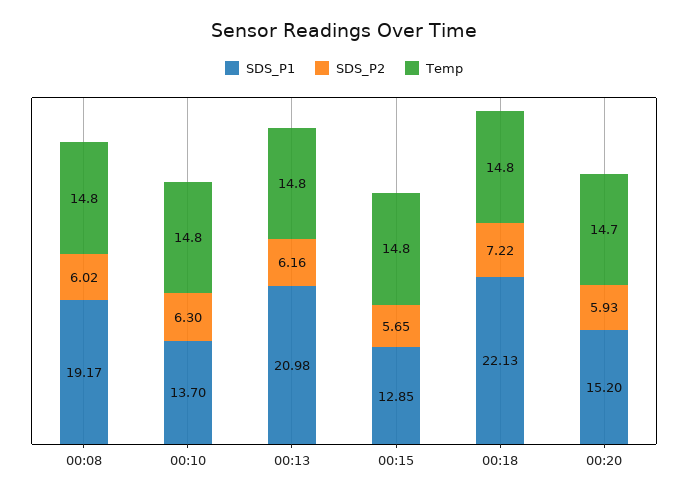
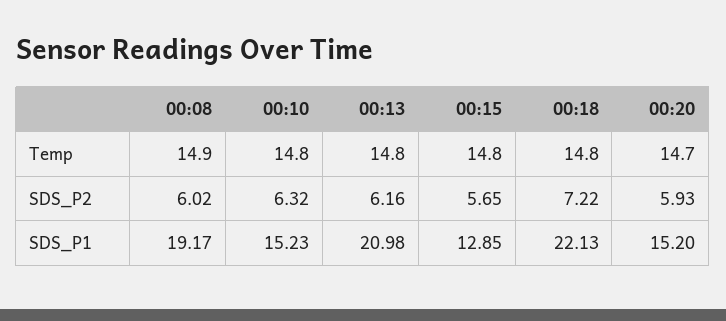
Temp, 00:08: 14.8 -> 14.9
SDS_P1, 00:10: 13.7 -> 15.23
SDS_P2, 00:10: 6.3 -> 6.32

